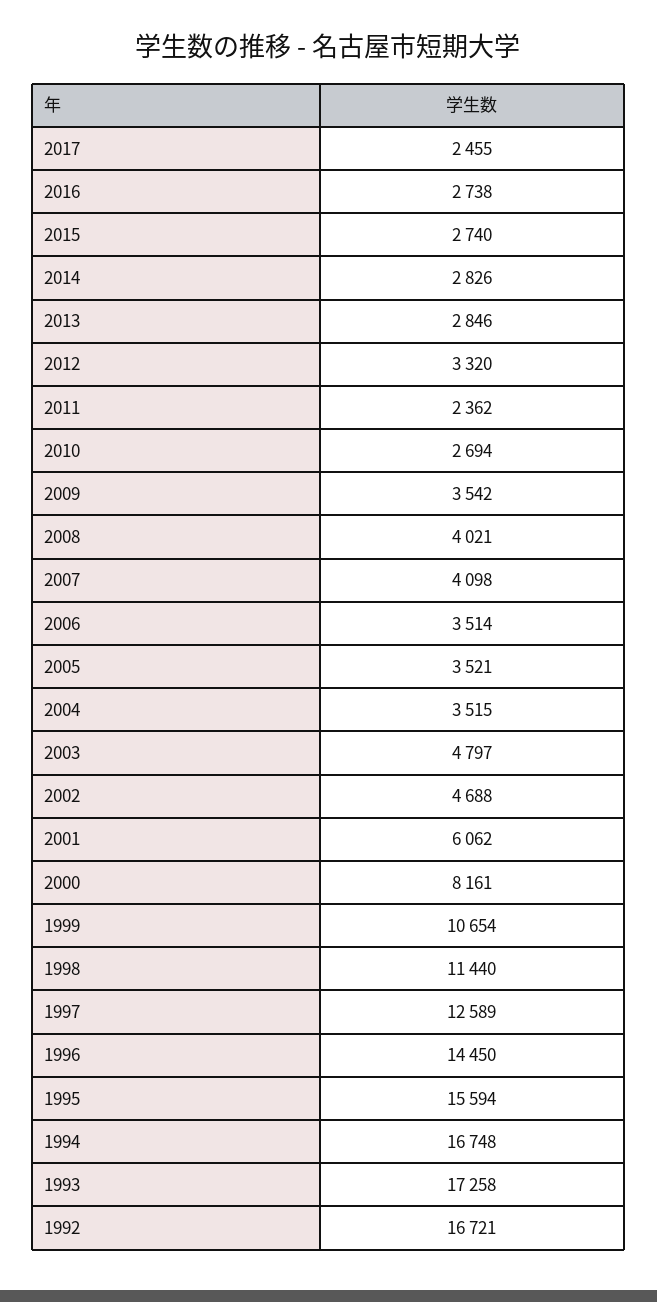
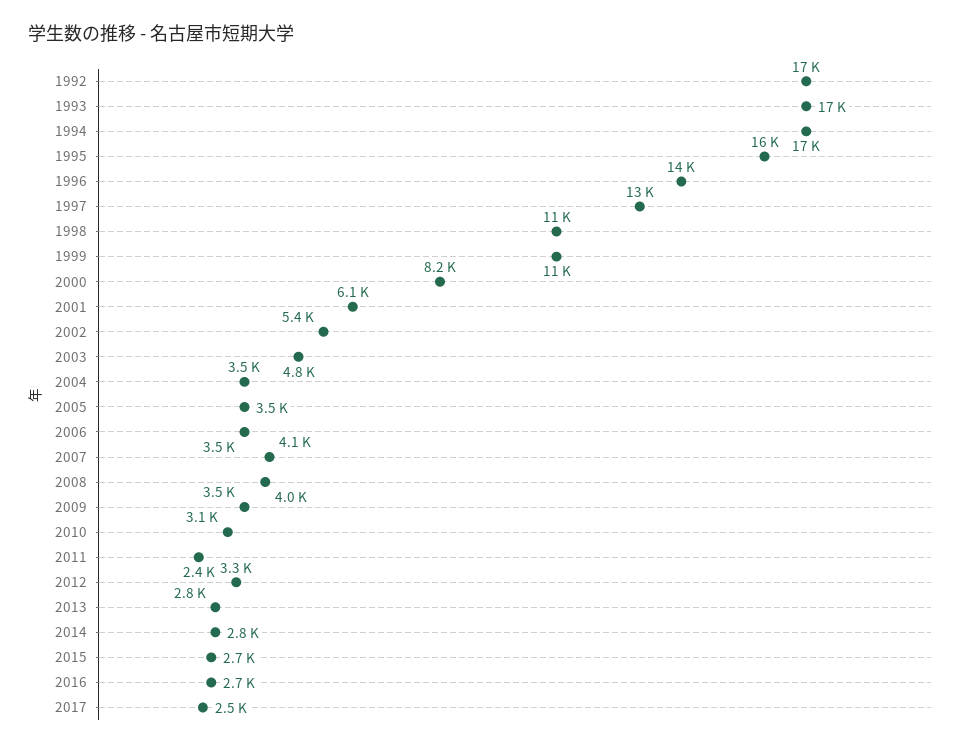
2010: 2694 -> 3100
2002: 4688 -> 5400

